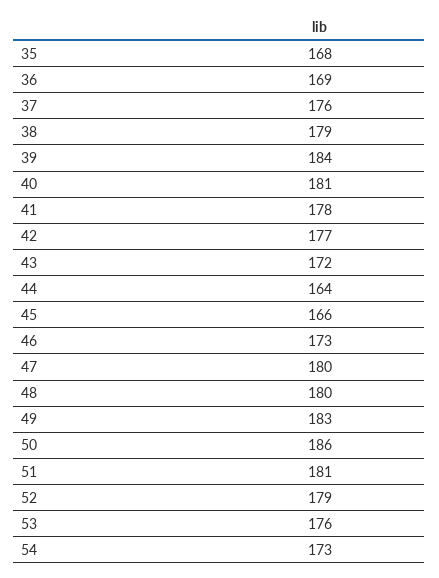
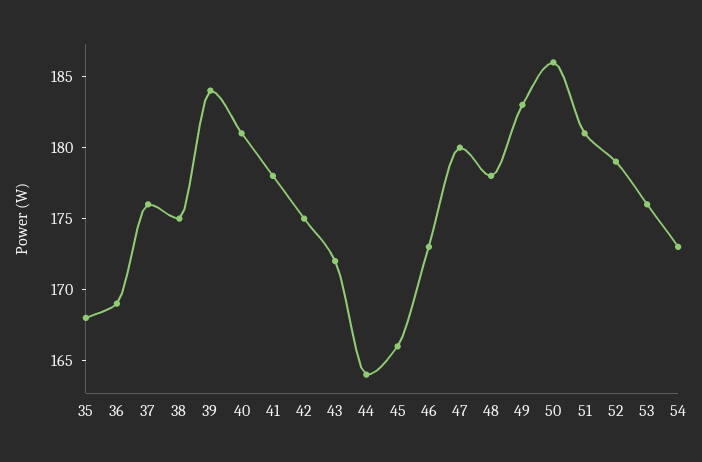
38: 179 -> 175
42: 177 -> 175
48: 180 -> 178

